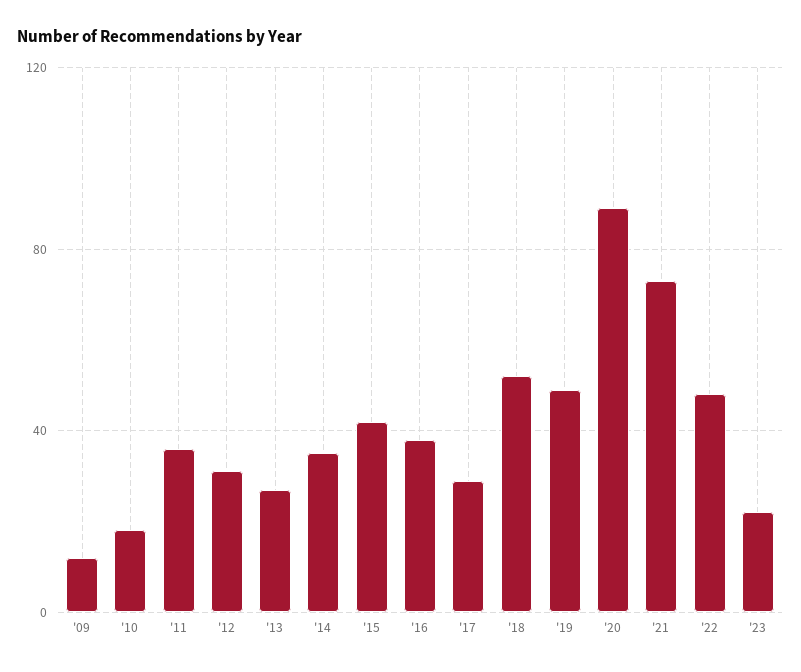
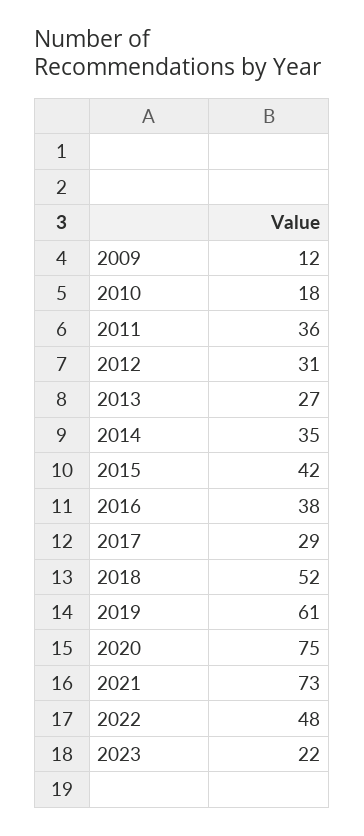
'19: 50 -> 61
'20: 90 -> 75

